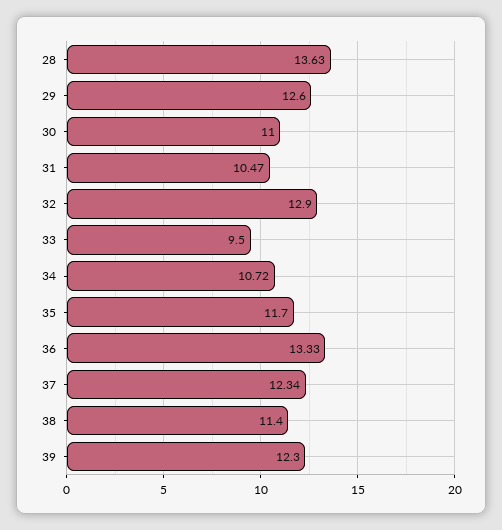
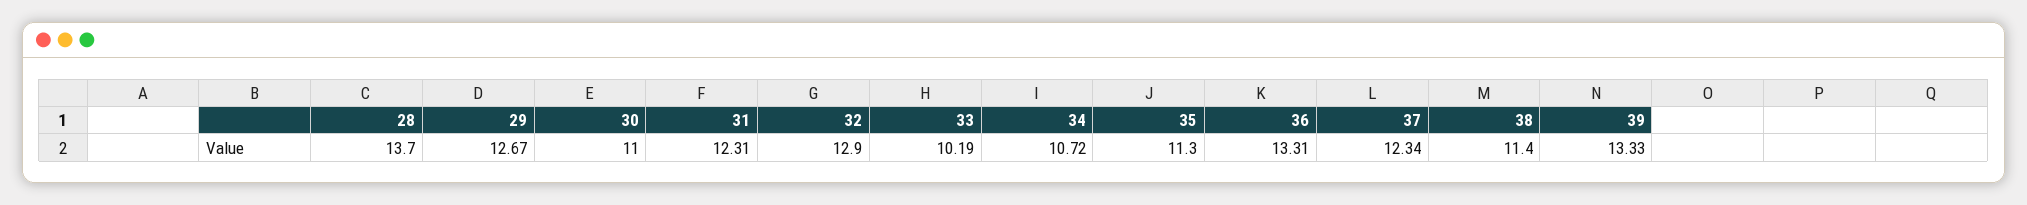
28: 13.63 -> 13.7
29: 12.6 -> 12.67
31: 10.47 -> 12.31
33: 9.5 -> 10.19
35: 11.7 -> 11.3
36: 13.33 -> 13.31
39: 12.3 -> 13.33

